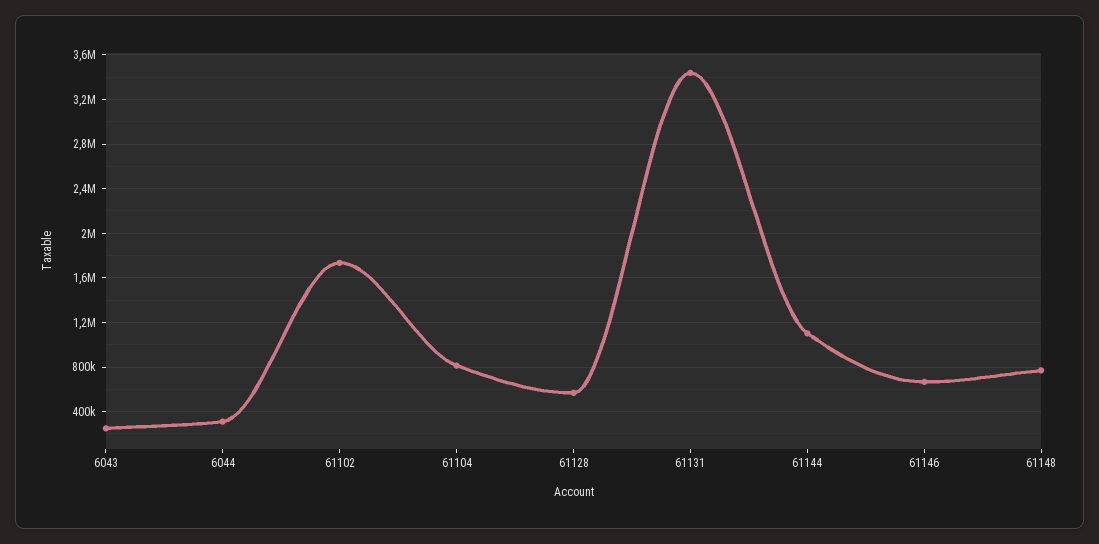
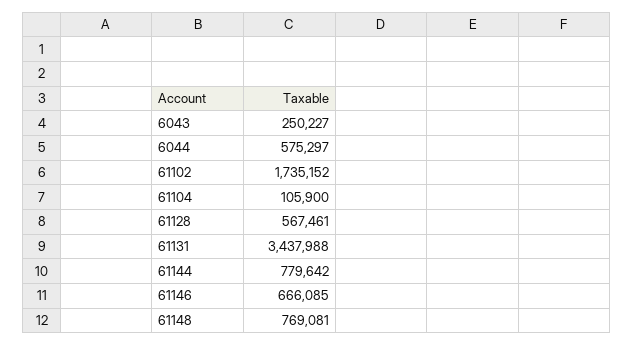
6044: 300000 -> 575297
61104: 800000 -> 105900
61144: 1100000 -> 779642

